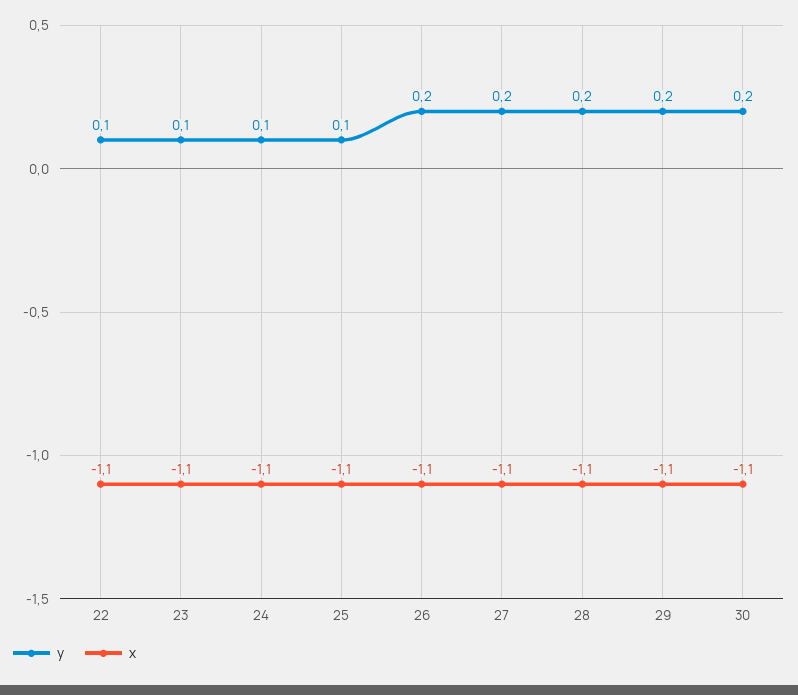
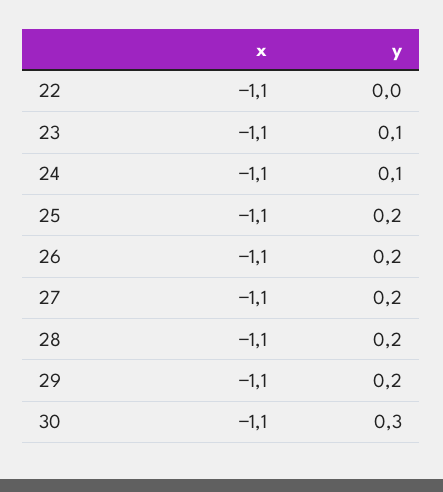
y, 22: 0.1 -> 0
y, 25: 0.1 -> 0.2
y, 30: 0.2 -> 0.3

